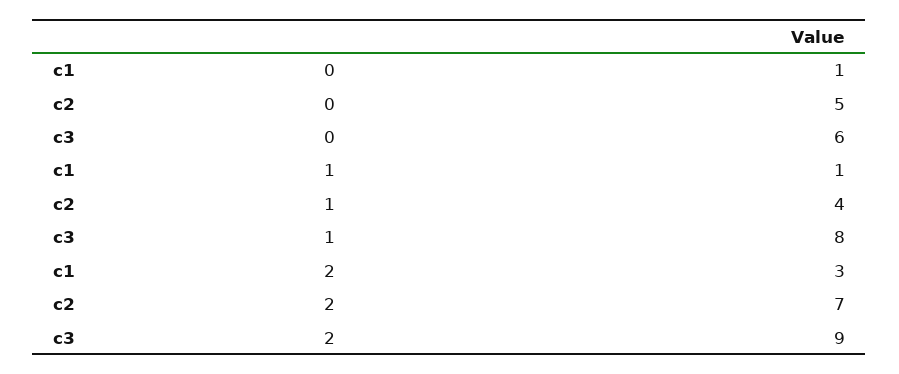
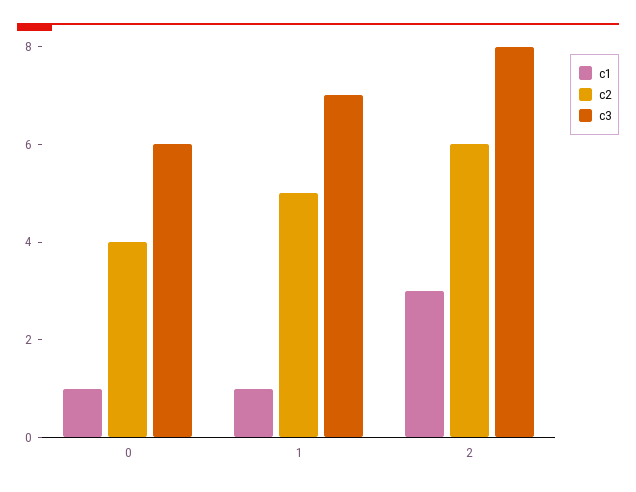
c2, 0: 5 -> 4
c2, 1: 4 -> 5
c3, 1: 8 -> 7
c2, 2: 7 -> 6
c3, 2: 9 -> 8

